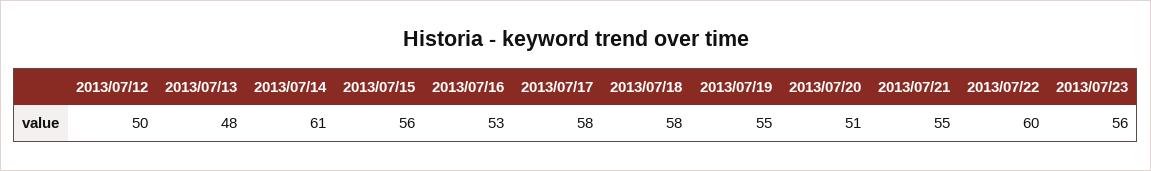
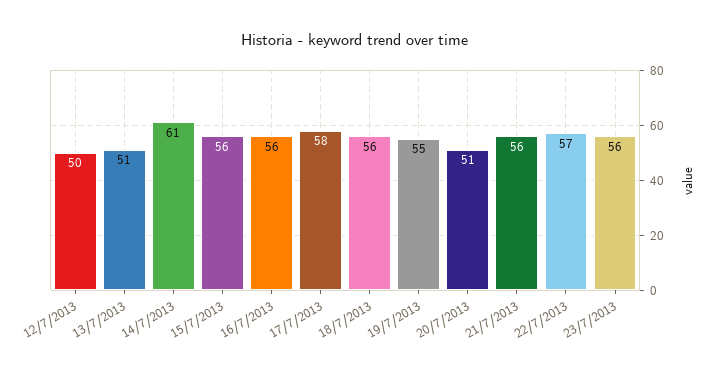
2013/07/13: 48 -> 51
2013/07/16: 53 -> 56
2013/07/18: 58 -> 56
2013/07/21: 55 -> 56
2013/07/22: 60 -> 57

